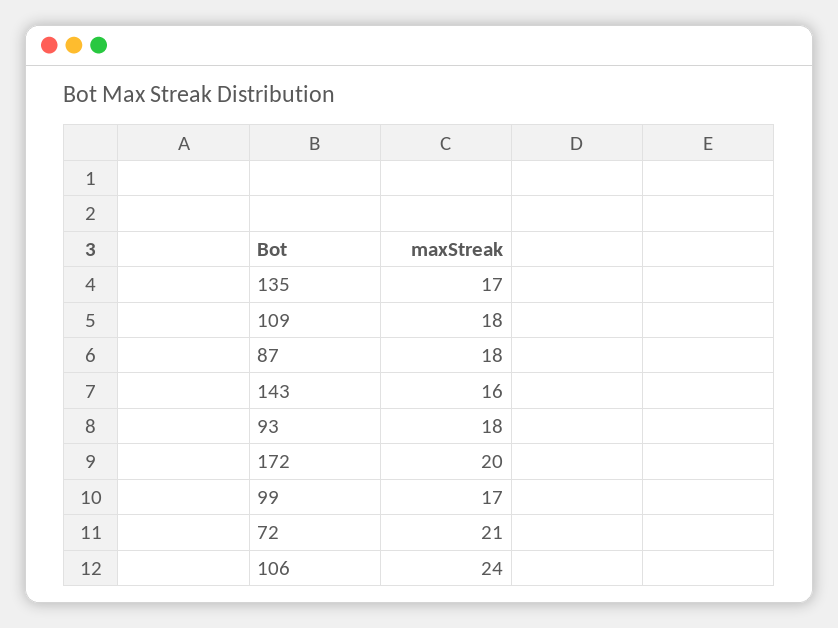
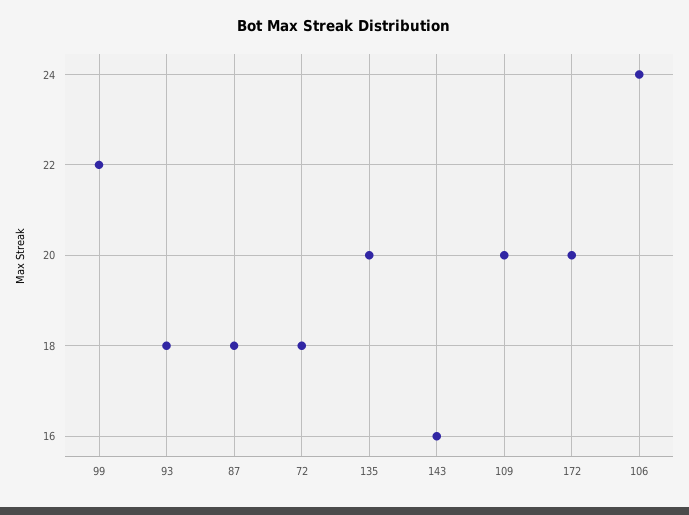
135: 17 -> 20
109: 18 -> 20
99: 17 -> 22
72: 21 -> 18

